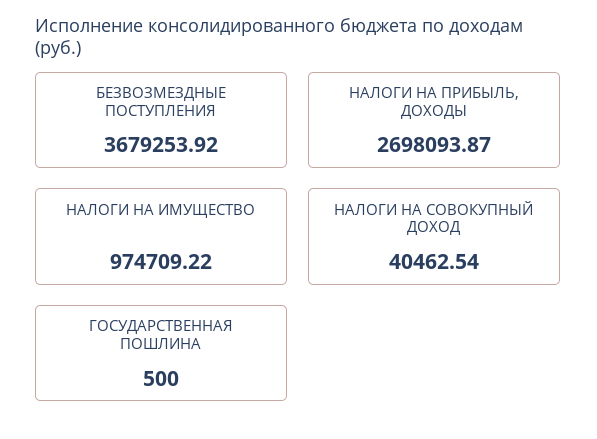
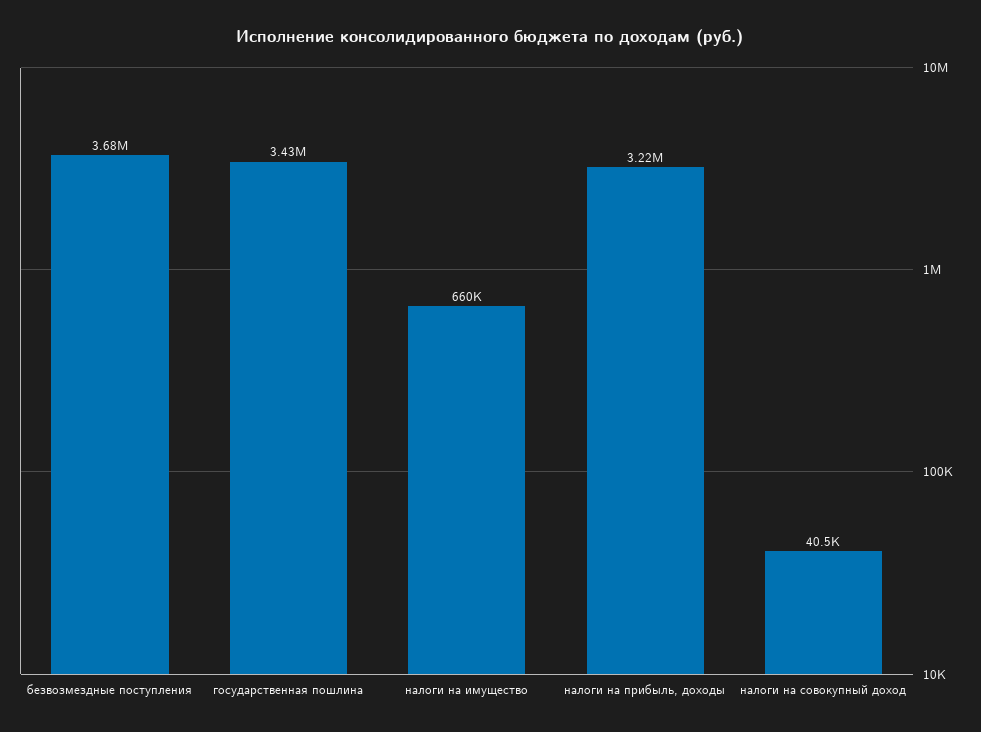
НАЛОГИ НА ПРИБЫЛЬ, ДОХОДЫ: 2698093.87 -> 3220000
НАЛОГИ НА ИМУЩЕСТВО: 974709.22 -> 660000
ГОСУДАРСТВЕННАЯ ПОШЛИНА: 500 -> 3430000

